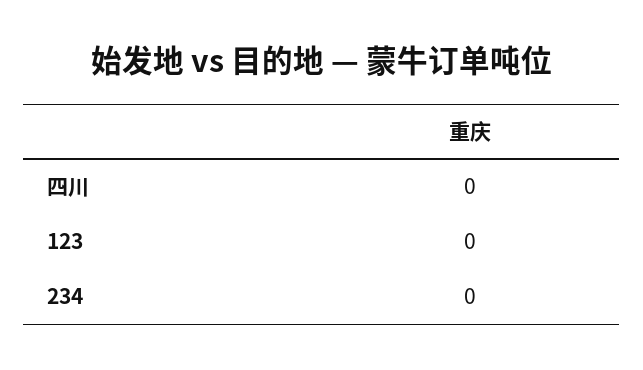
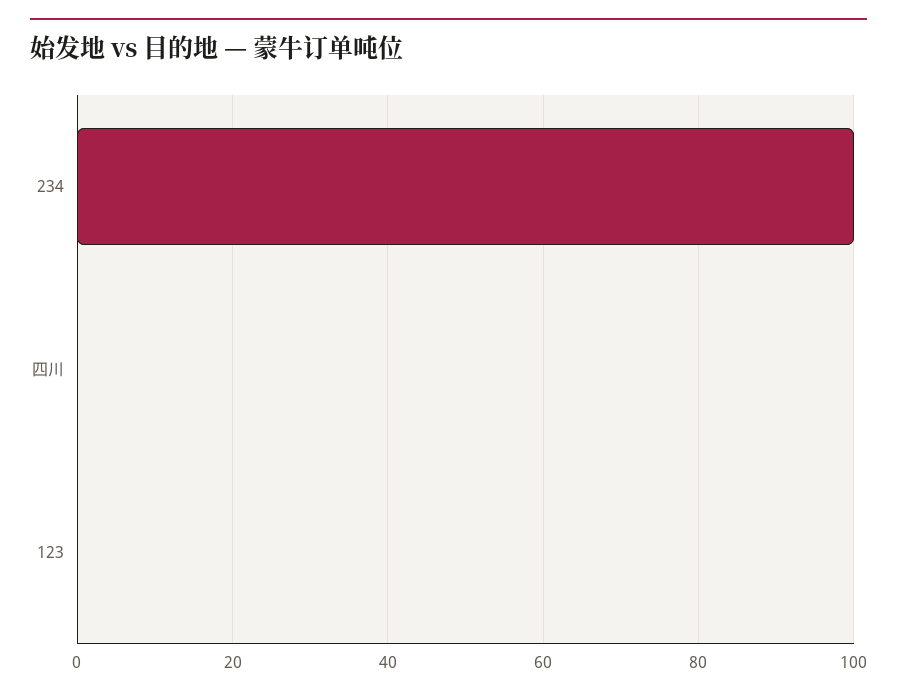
234: 0 -> 100

